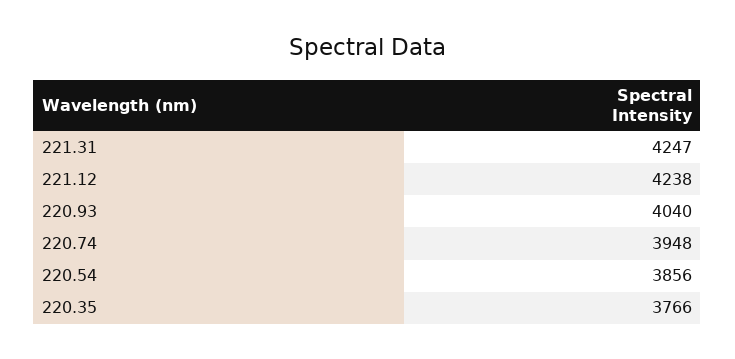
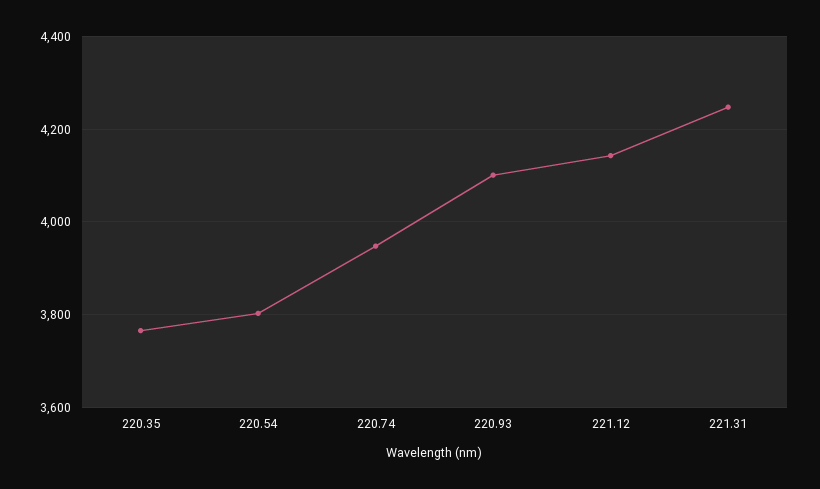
221.12: 4238 -> 4140
220.93: 4040 -> 4100
220.54: 3856 -> 3800

